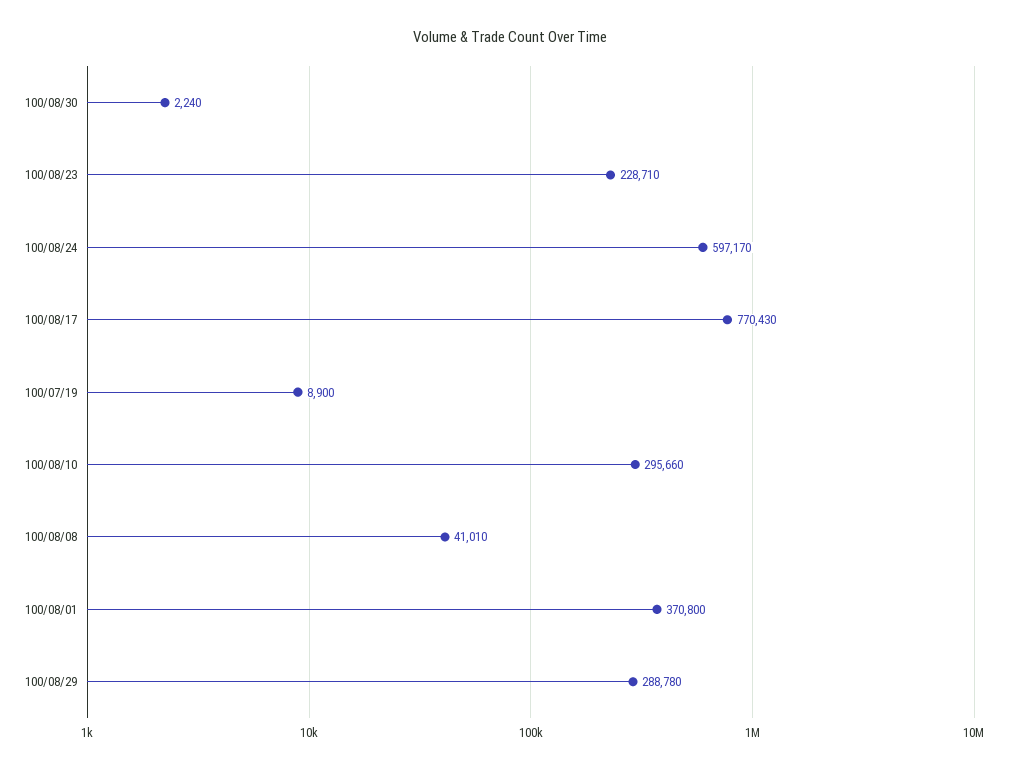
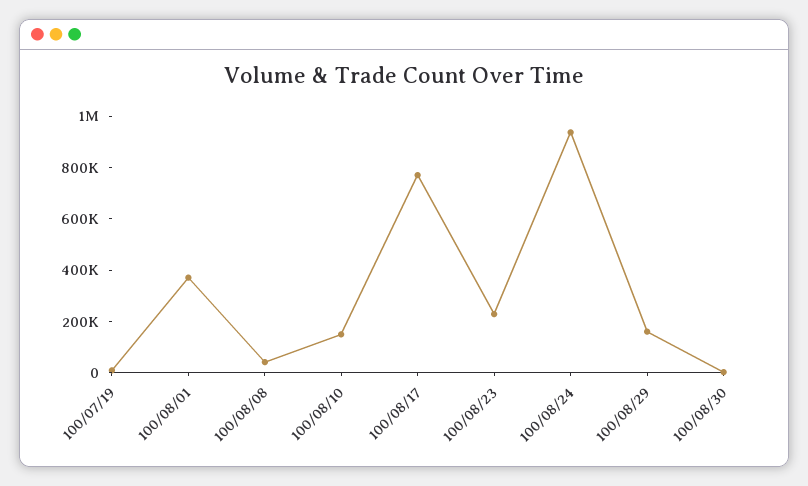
100/08/24: 597170 -> 950000
100/08/10: 295660 -> 150000
100/08/29: 288780 -> 150000

